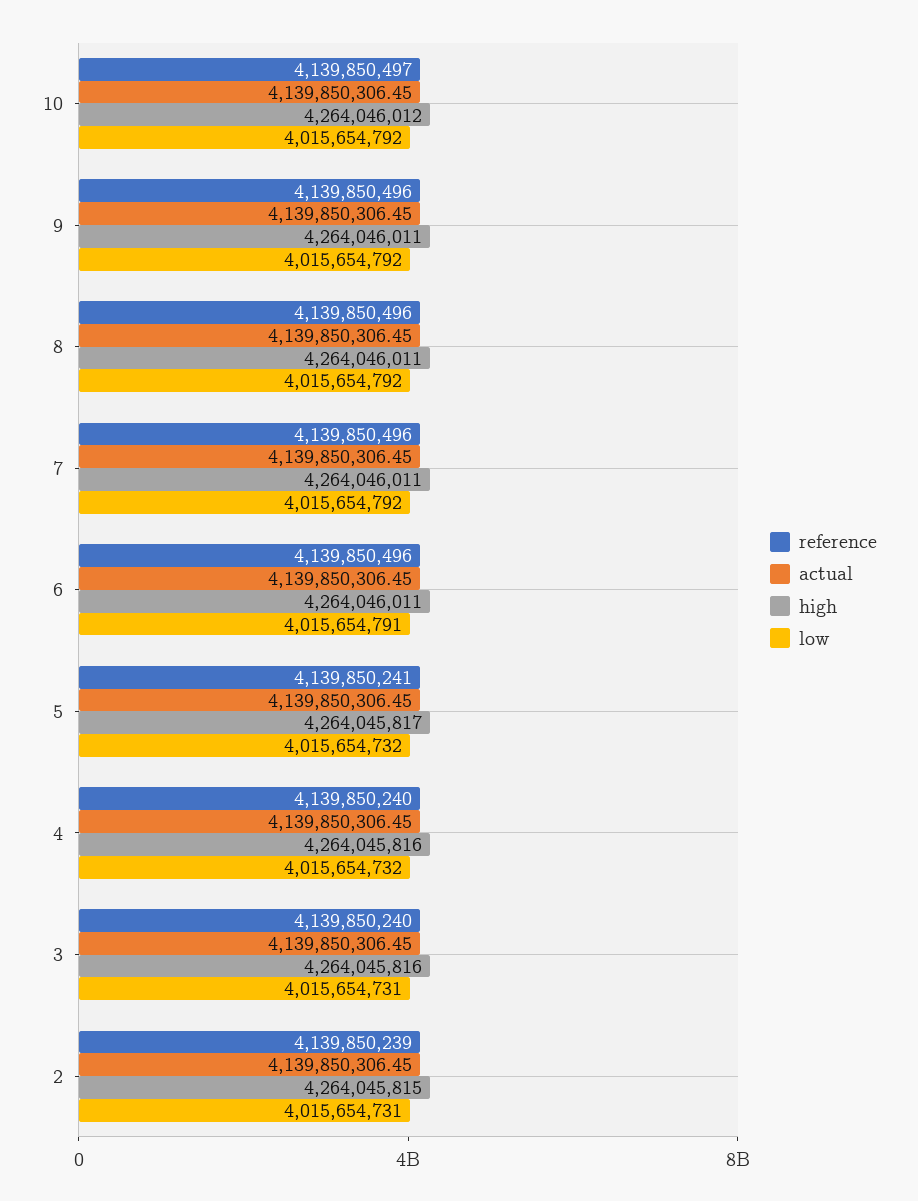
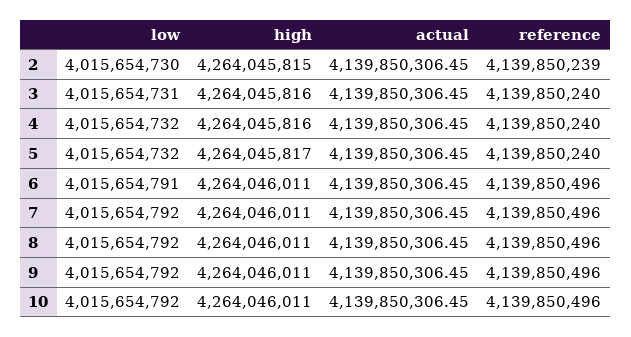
reference, 10: 4139850497 -> 4139850496
high, 10: 4264046012 -> 4264046011
reference, 5: 4139850241 -> 4139850240
low, 2: 4015654731 -> 4015654730

